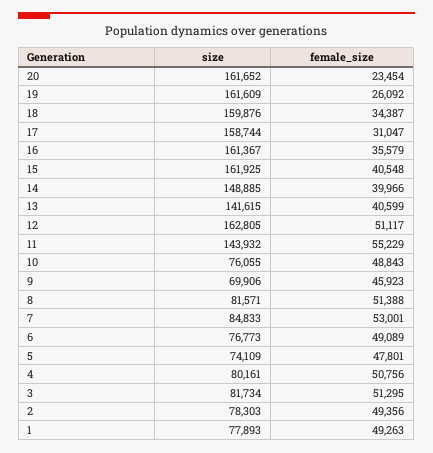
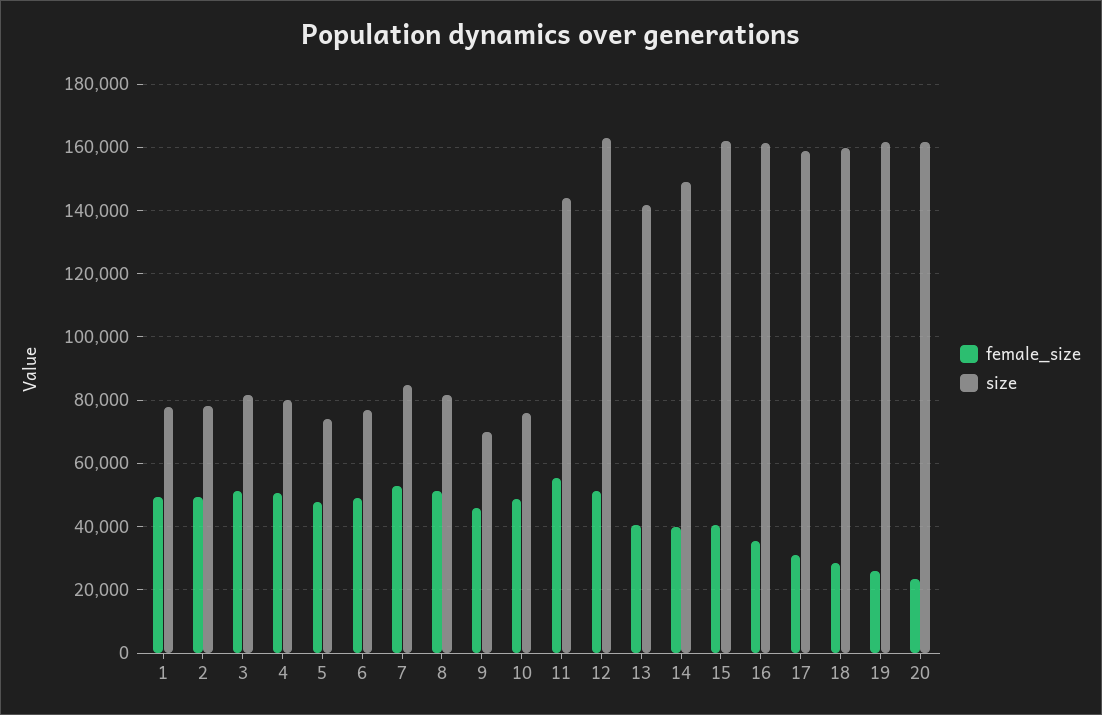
female_size, 18: 34387 -> 28000

